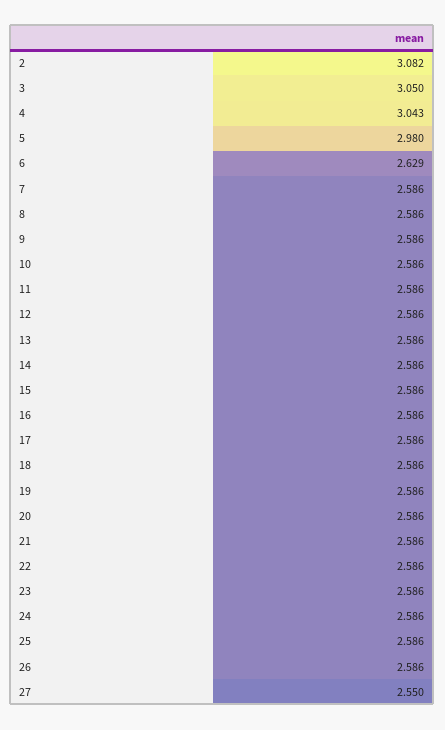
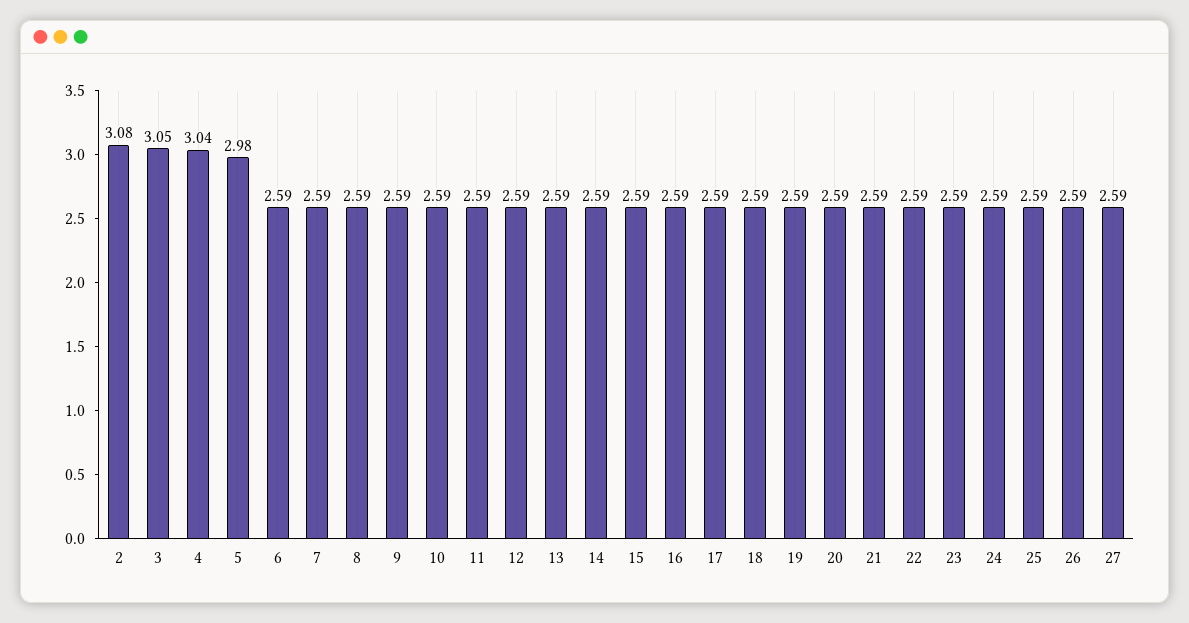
6: 2.629 -> 2.59
27: 2.55 -> 2.59

